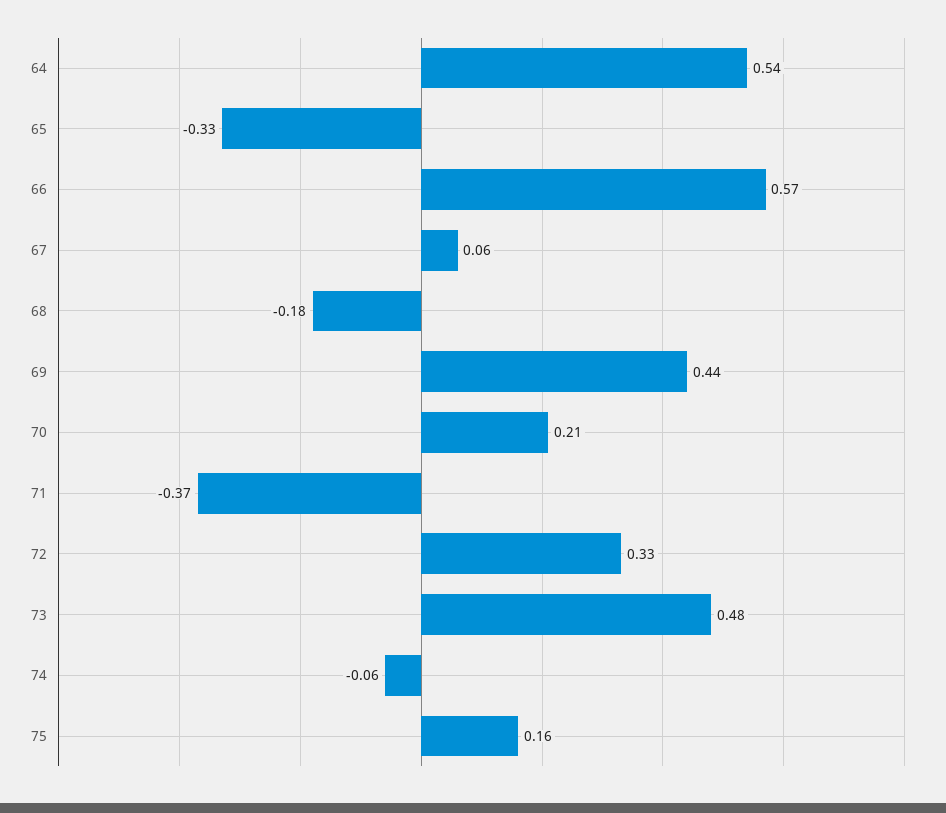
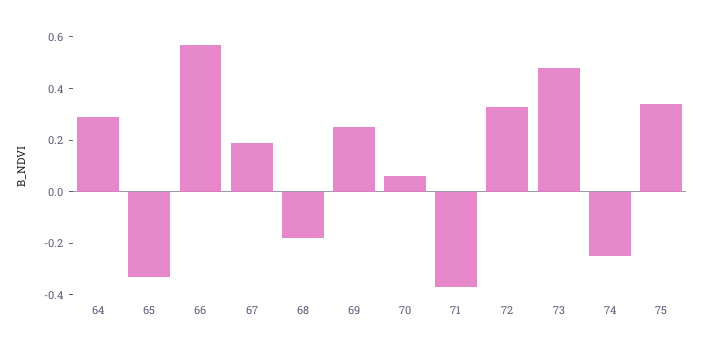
64: 0.54 -> 0.3
67: 0.06 -> 0.2
69: 0.44 -> 0.25
70: 0.21 -> 0.05
74: -0.06 -> -0.25
75: 0.16 -> 0.35

